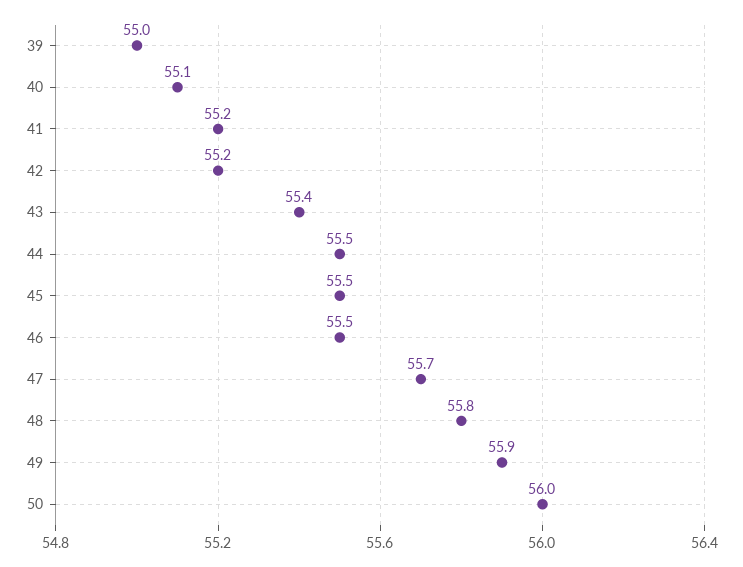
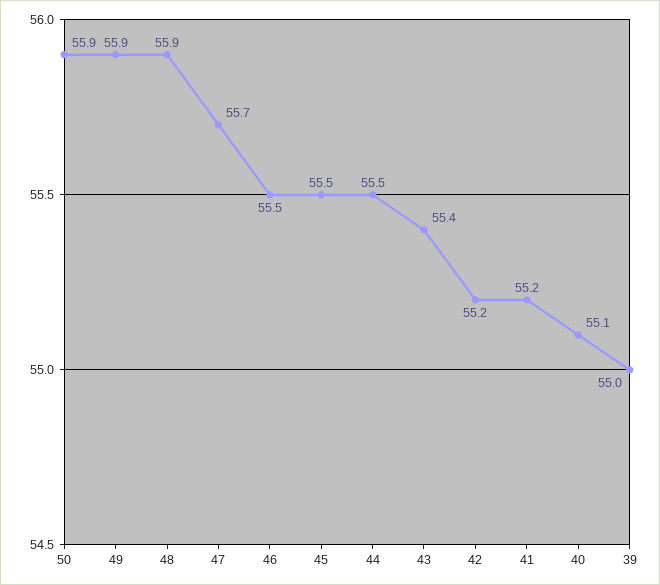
48: 55.8 -> 55.9
50: 56 -> 55.9

